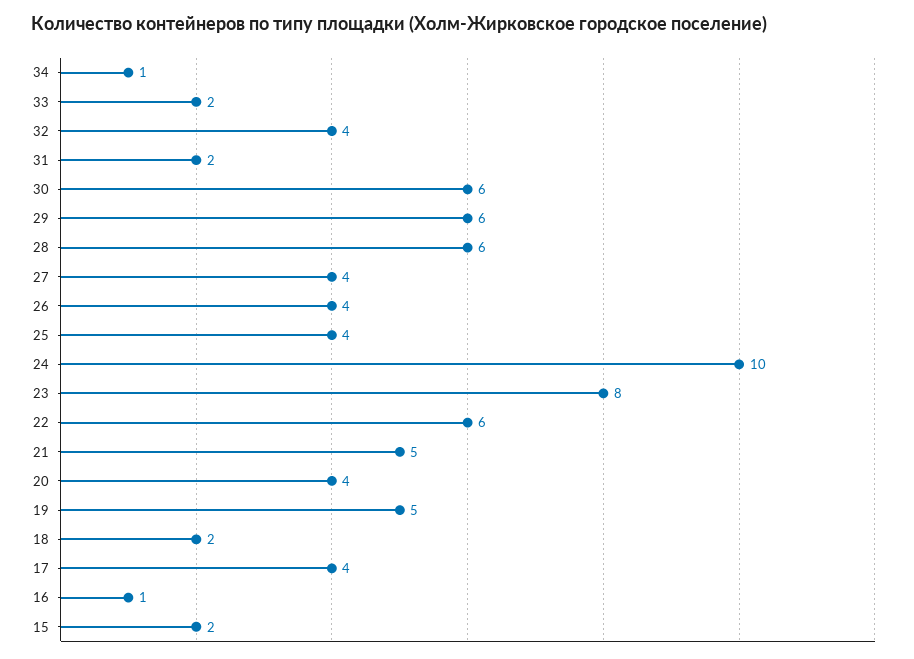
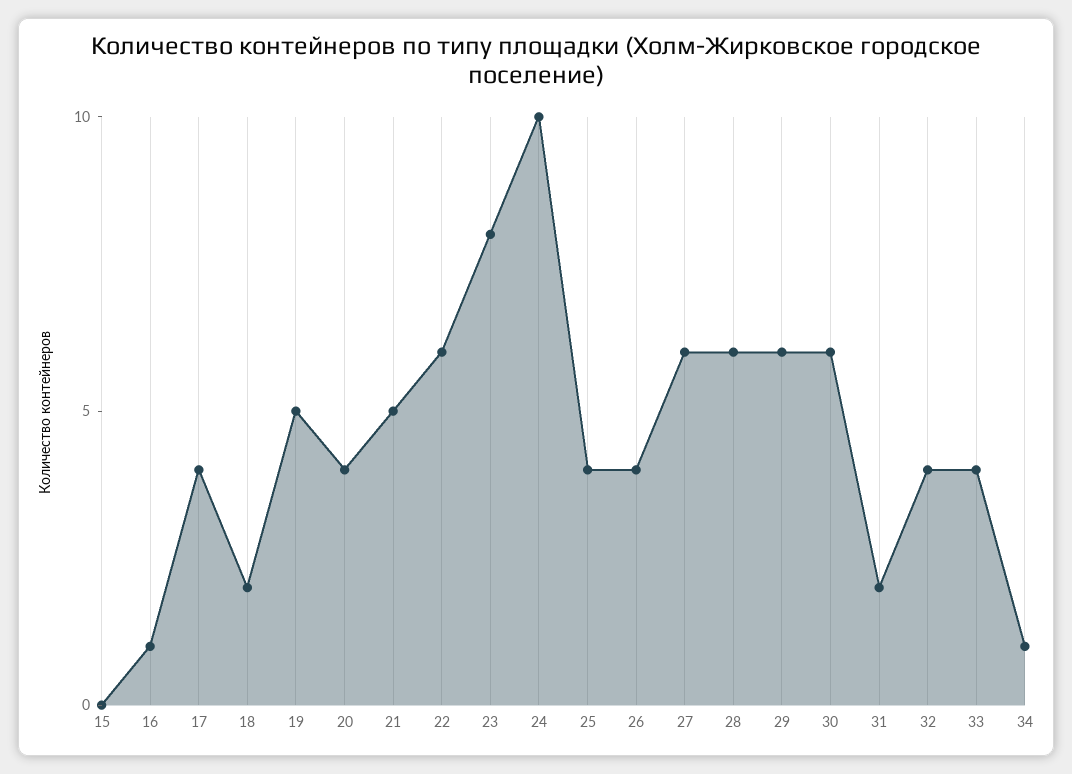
33: 2 -> 4
27: 4 -> 6
15: 2 -> 0

